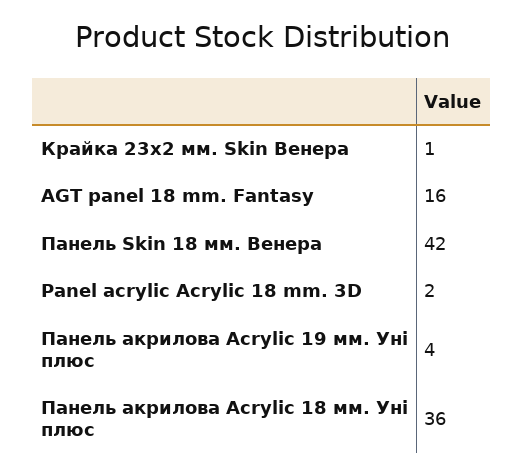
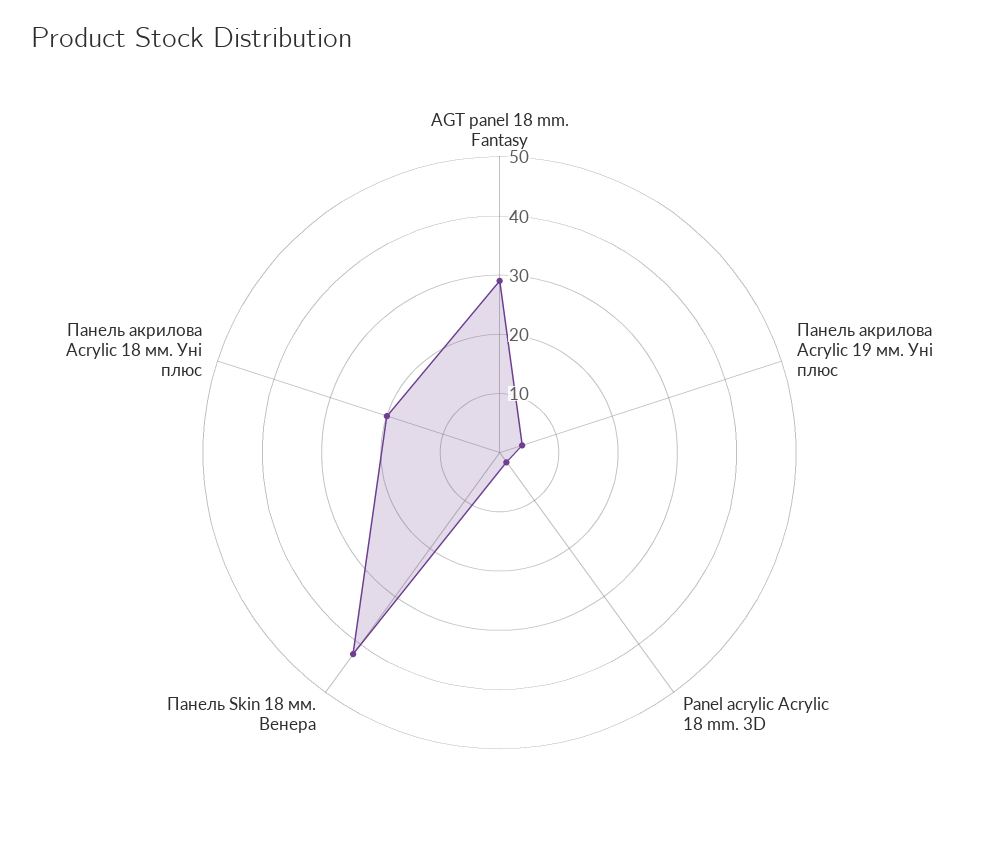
Крайка 23x2 мм. Skin Венера: 1 -> none
AGT panel 18 mm. Fantasy: 16 -> 30
Панель акрилова Acrylic 18 мм. Уні плюс: 36 -> 20

